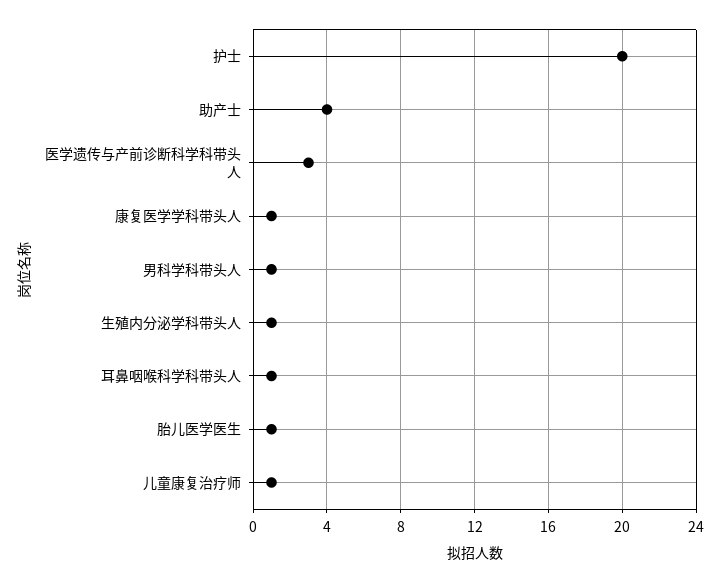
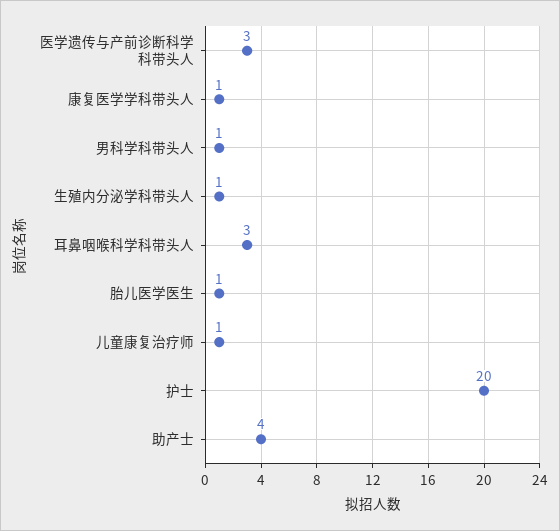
耳鼻咽喉科学科带头人: 1 -> 3

